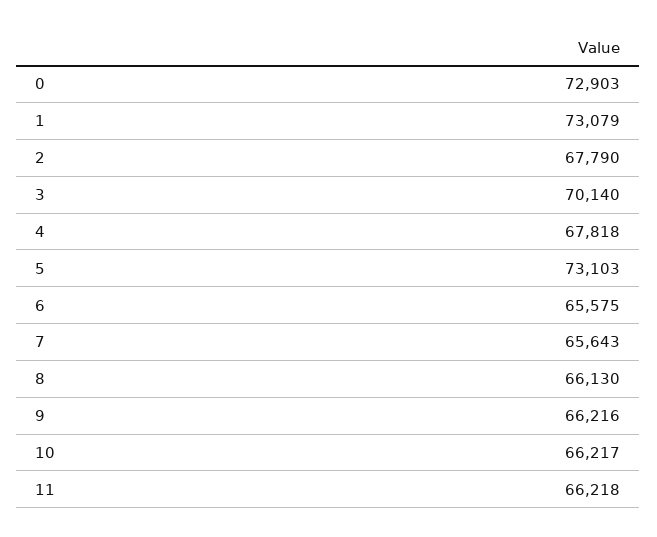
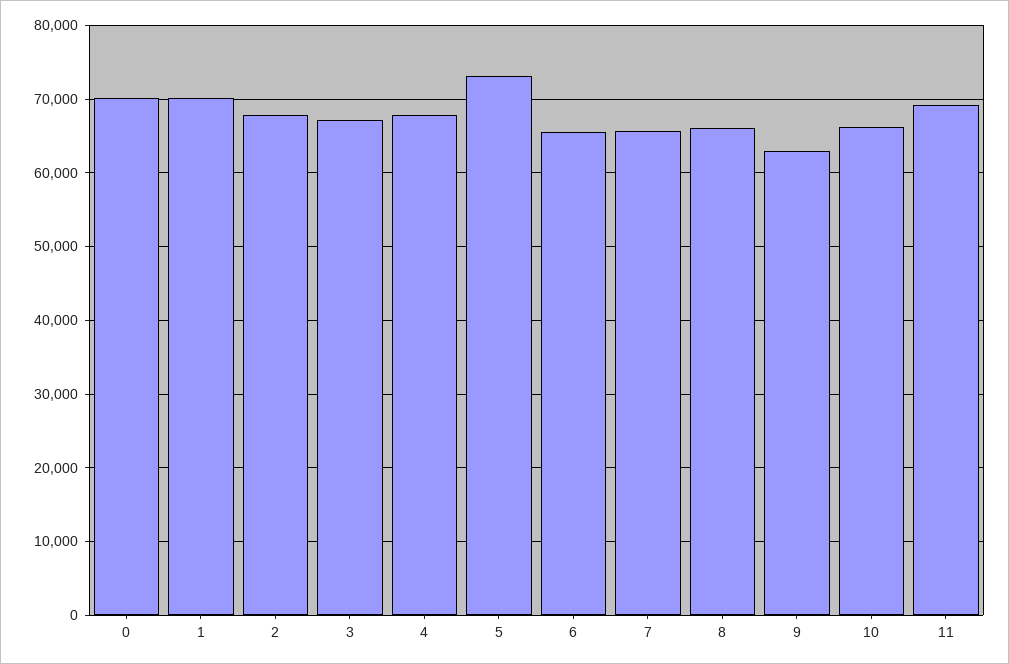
0: 72903 -> 70000
1: 73079 -> 70000
3: 70140 -> 67000
9: 66216 -> 63000
11: 66218 -> 69000

